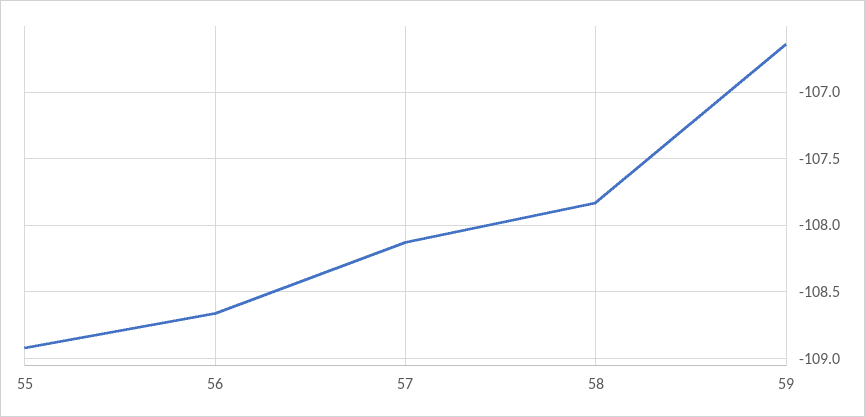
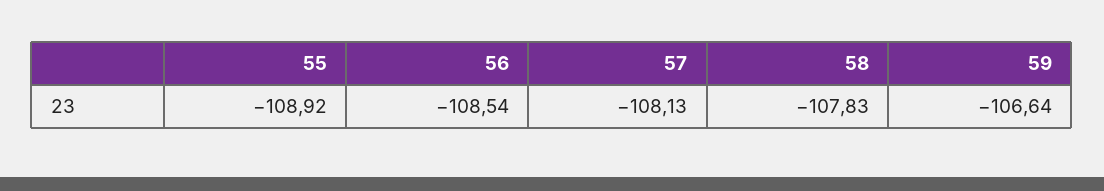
56: -108.65 -> -108.54

